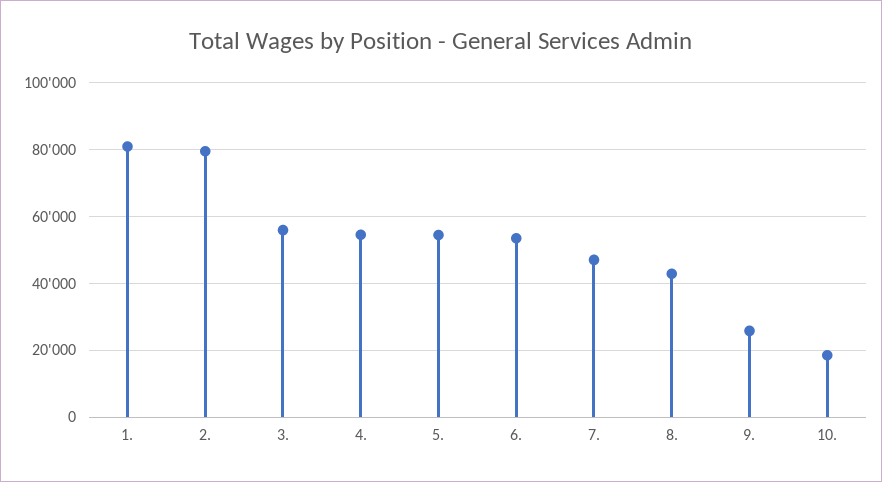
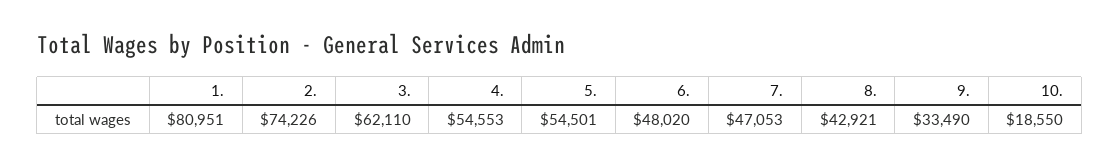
2.: 80000 -> 74226
3.: 56000 -> 62110
6.: 54000 -> 48020
9.: 26000 -> 33490

